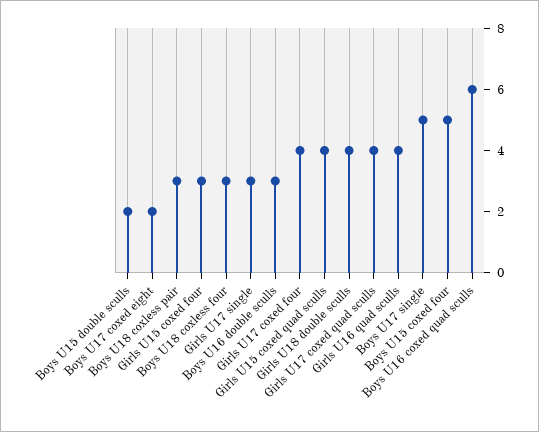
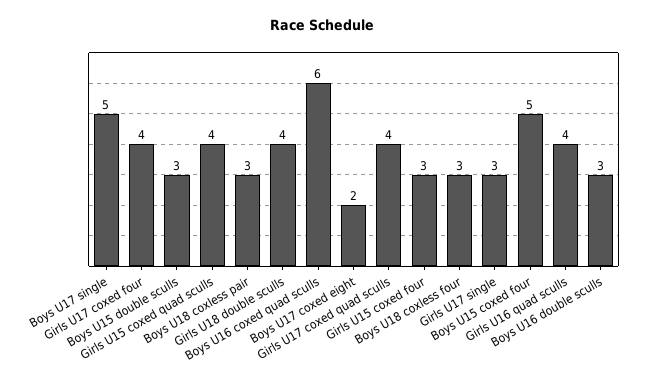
Boys U15 double sculls: 2 -> 3

